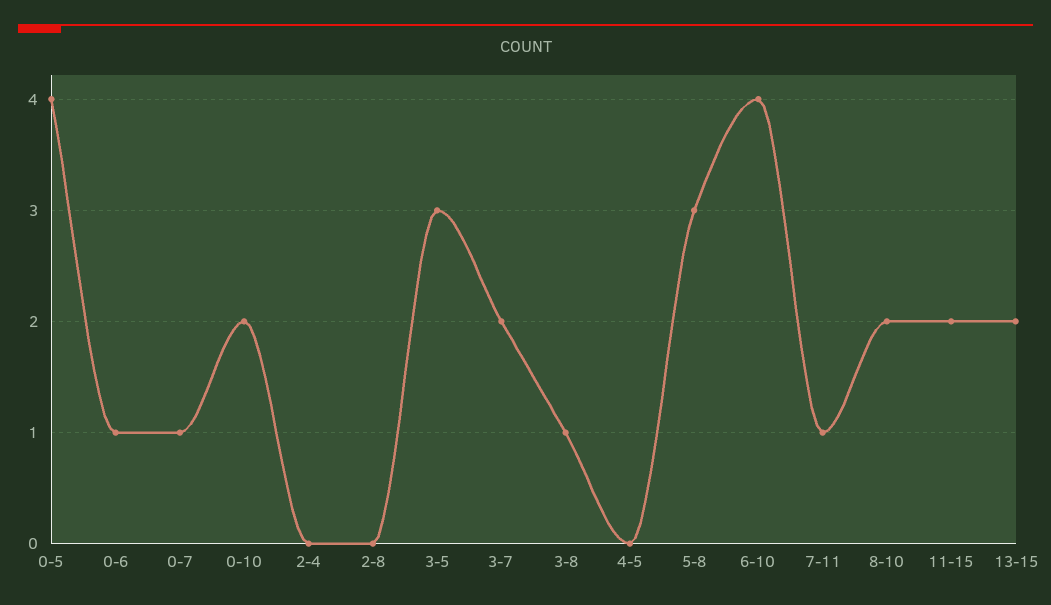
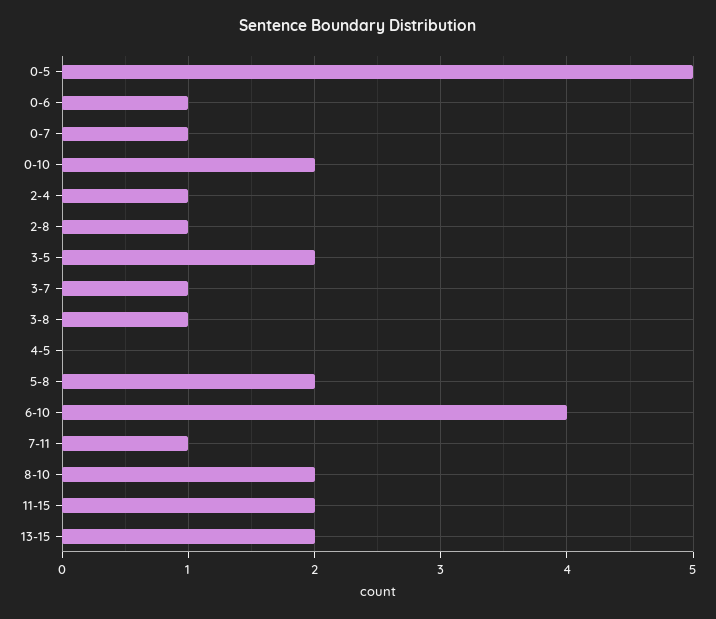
0-5: 4 -> 5
2-4: 0 -> 1
2-8: 0 -> 1
3-5: 3 -> 2
3-7: 2 -> 1
5-8: 3 -> 2

